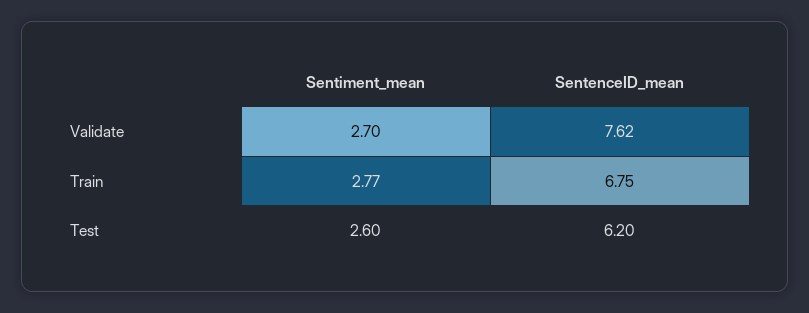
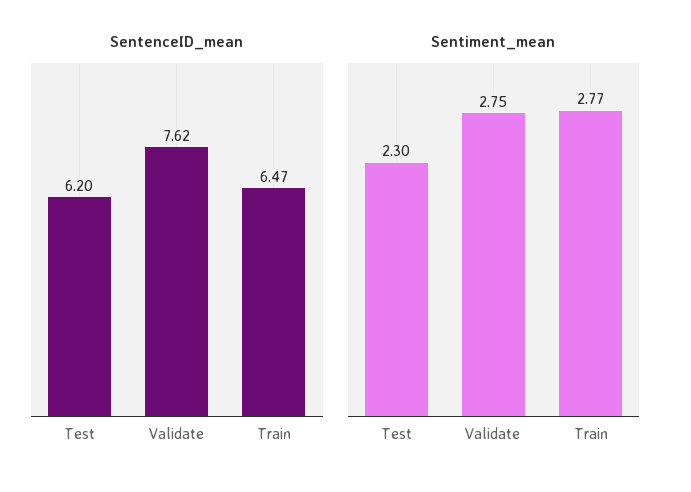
Sentiment_mean, Validate: 2.7 -> 2.75
SentenceID_mean, Train: 6.75 -> 6.47
Sentiment_mean, Test: 2.6 -> 2.3

